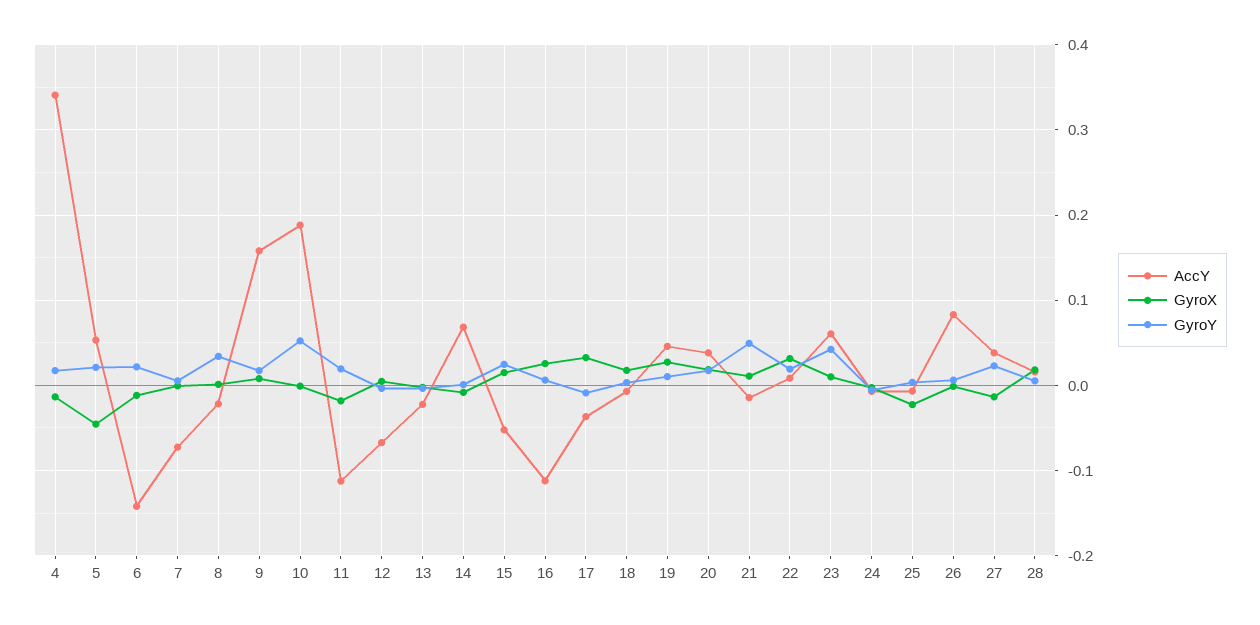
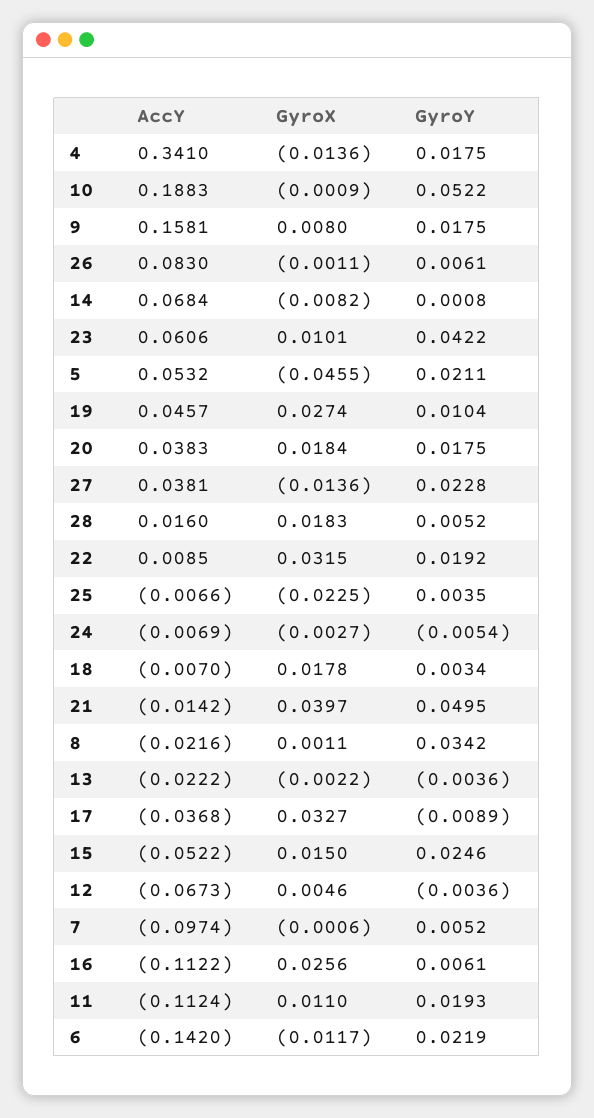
AccY, 7: -0.07 -> -0.0974
GyroX, 11: -0.02 -> 0.011
GyroX, 21: 0.01 -> 0.0397

